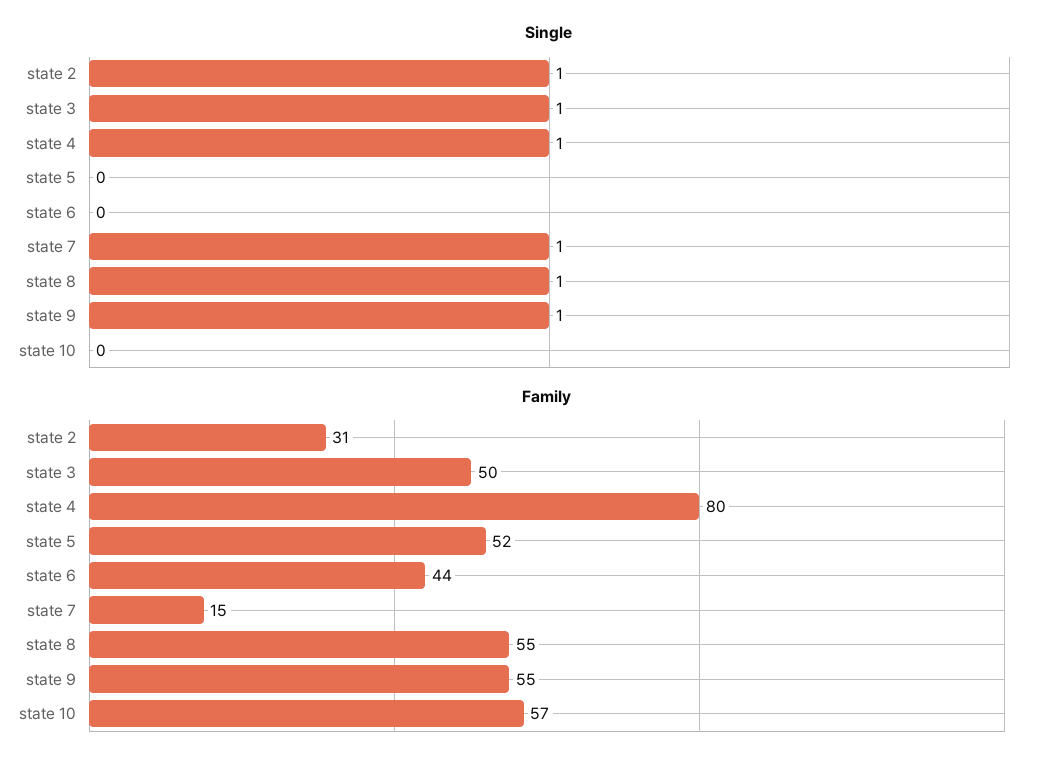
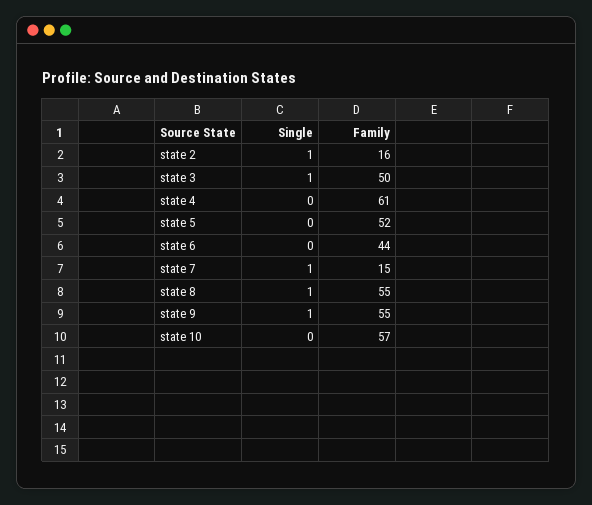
Single, state 4: 1 -> 0
Family, state 2: 31 -> 16
Family, state 4: 80 -> 61

